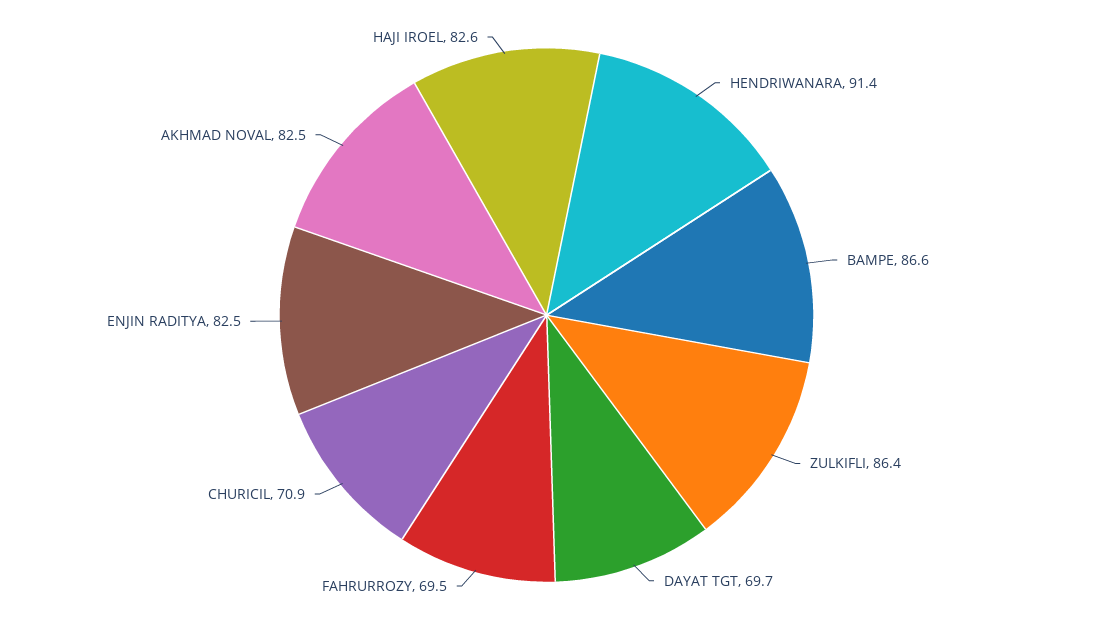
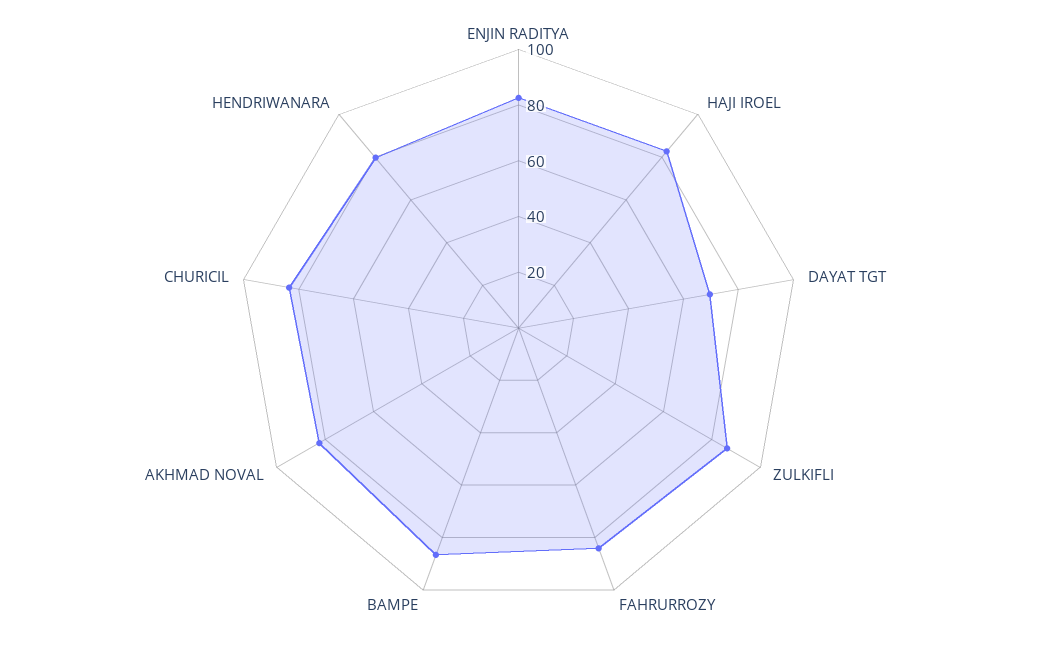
HENDRIWANARA: 91.4 -> 80
FAHRURROZY: 69.5 -> 85
CHURICIL: 70.9 -> 85

